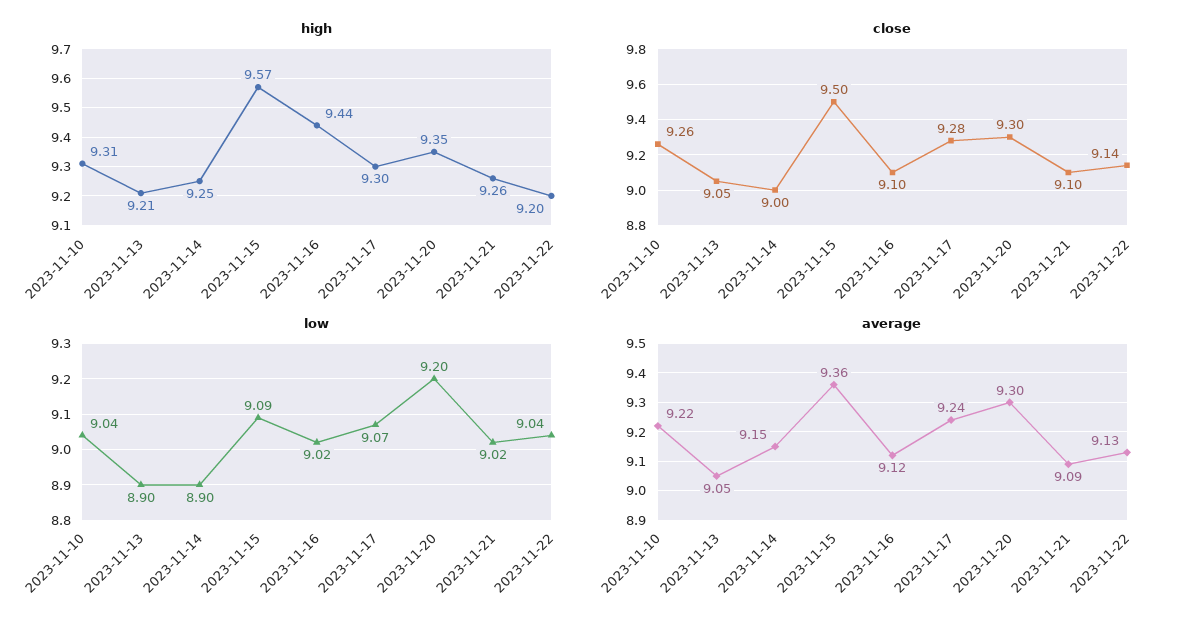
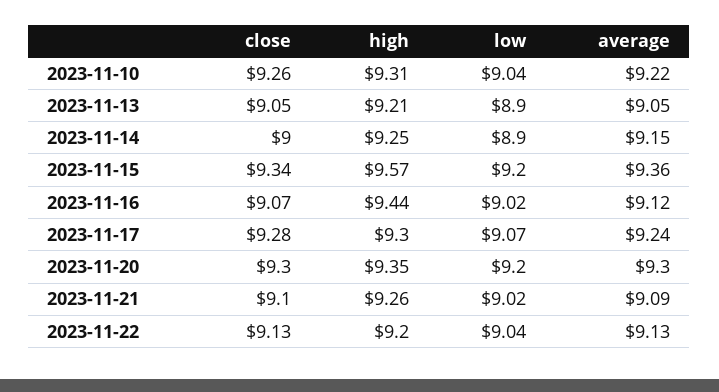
close, 2023-11-15: 9.5 -> 9.34
close, 2023-11-16: 9.1 -> 9.07
close, 2023-11-22: 9.14 -> 9.13
low, 2023-11-15: 9.09 -> 9.2

